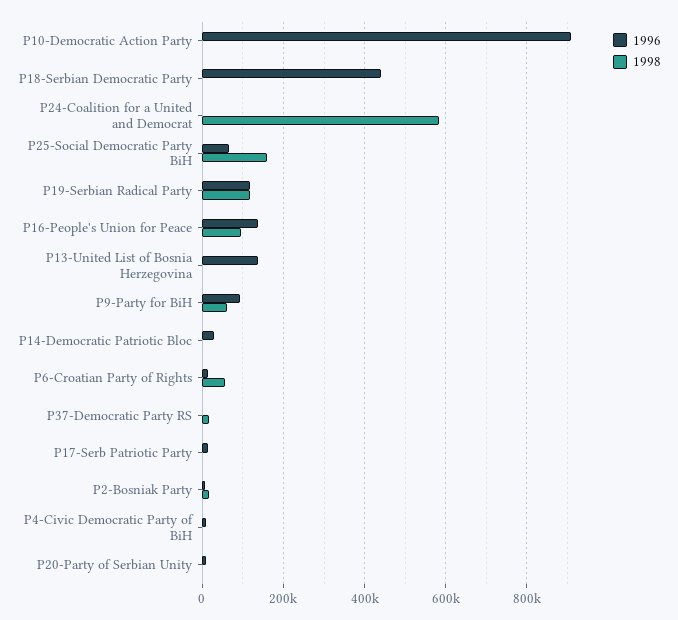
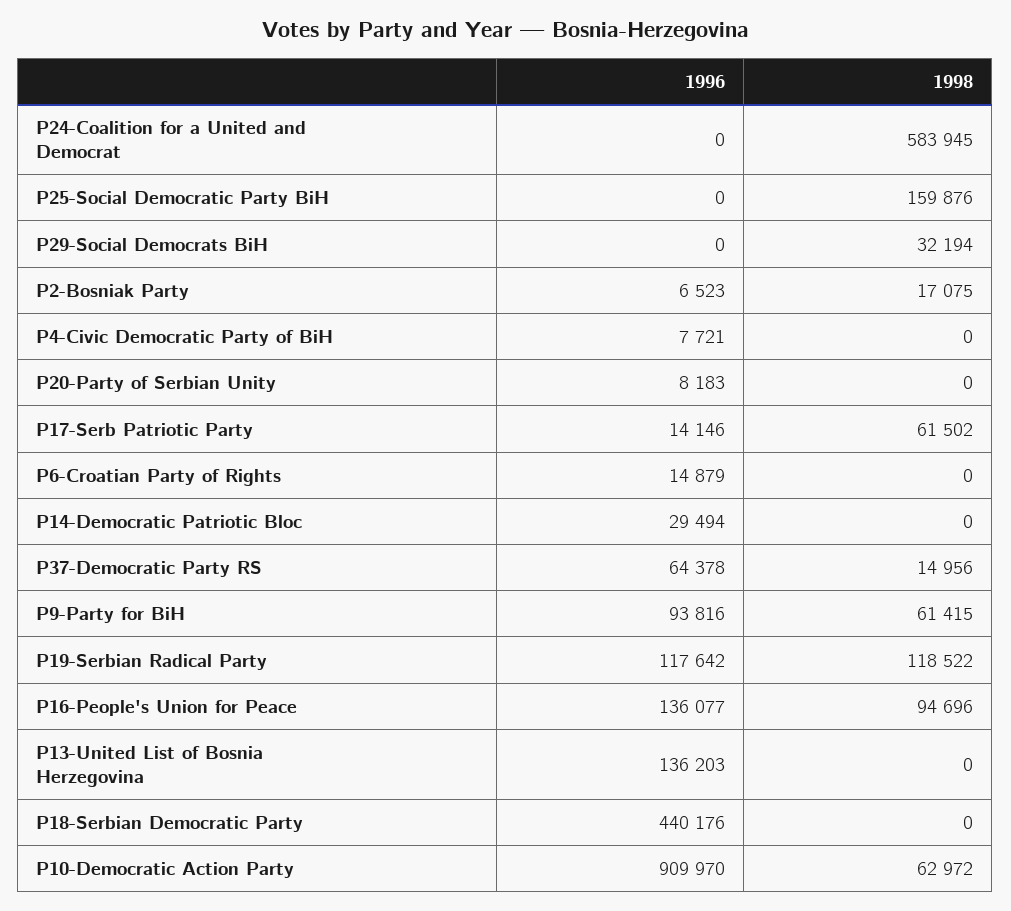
1998, P10-Democratic Action Party: 0 -> 62972
1996, P25-Social Democratic Party BiH: 60000 -> 0
1998, P6-Croatian Party of Rights: 60000 -> 0
1996, P37-Democratic Party RS: 0 -> 64378
1998, P17-Serb Patriotic Party: 0 -> 61502
1996, P29-Social Democrats BiH: none -> 0
1998, P29-Social Democrats BiH: none -> 32194

